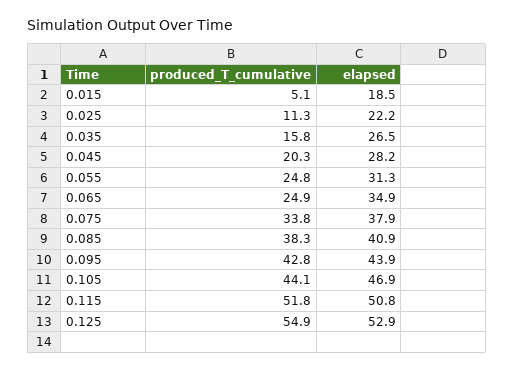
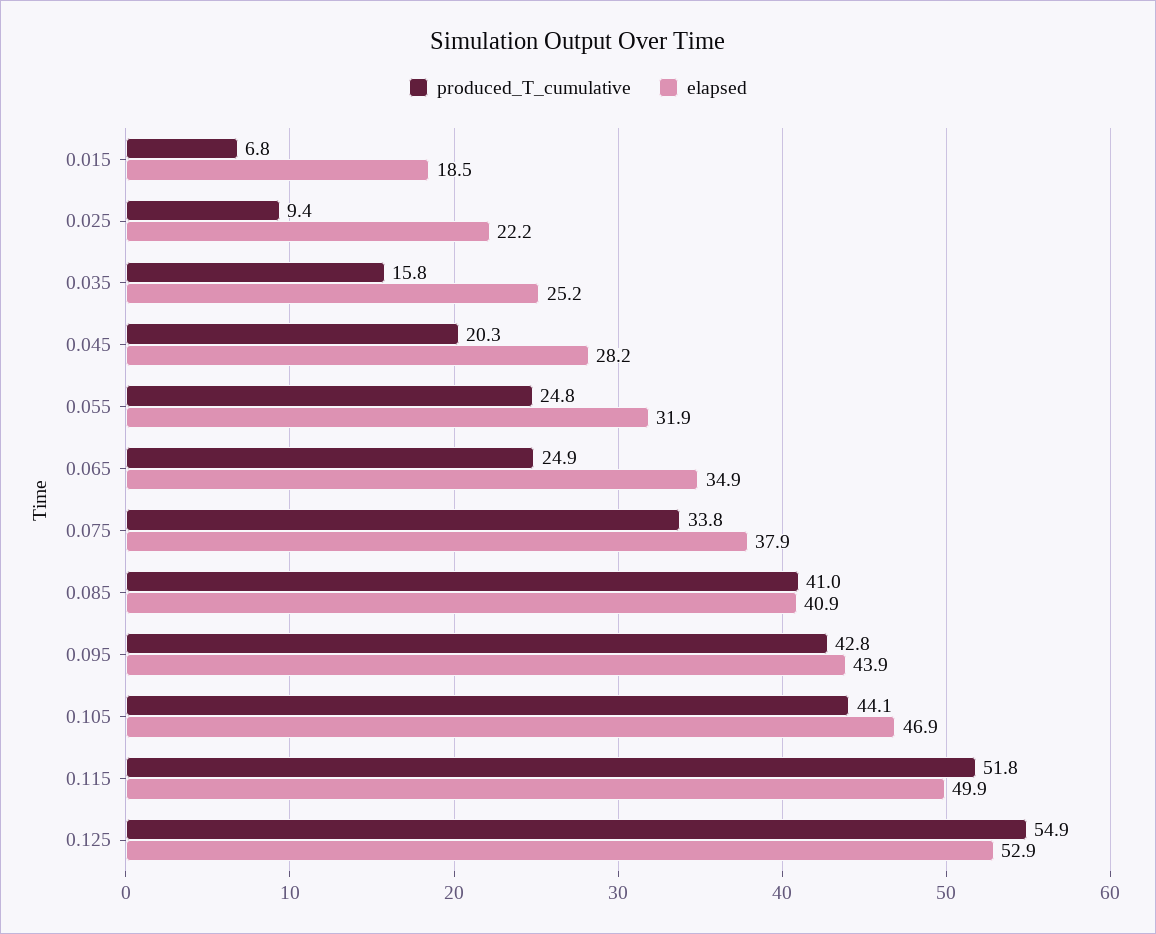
produced_T_cumulative, 0.015: 5.1 -> 6.8
produced_T_cumulative, 0.025: 11.3 -> 9.4
elapsed, 0.035: 26.5 -> 25.2
elapsed, 0.055: 31.3 -> 31.9
produced_T_cumulative, 0.085: 38.3 -> 41
elapsed, 0.115: 50.8 -> 49.9

